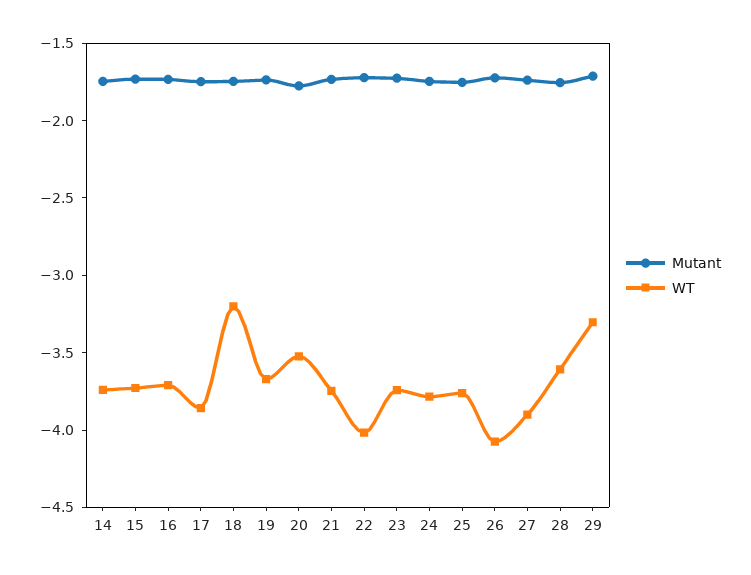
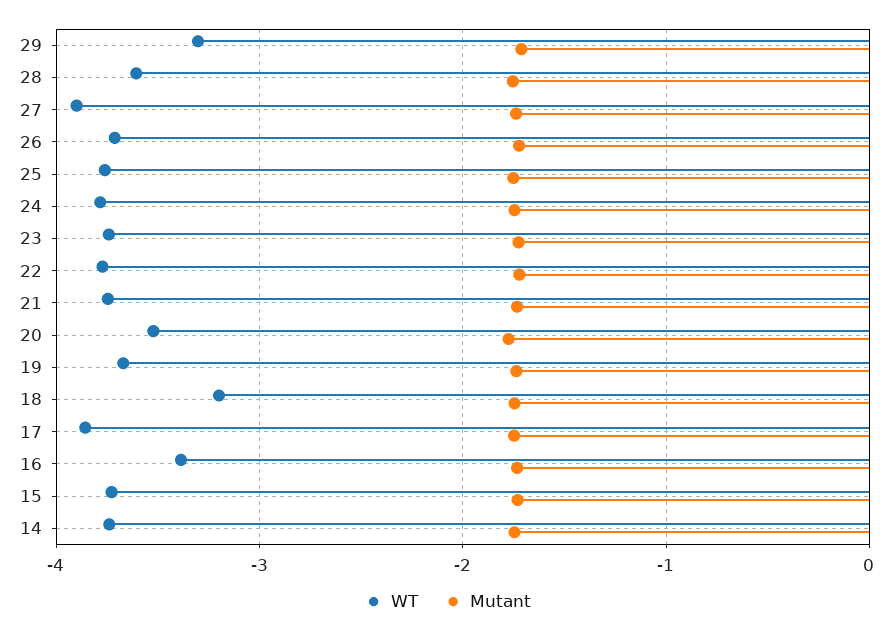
WT, 16: -3.7 -> -3.4
WT, 22: -4 -> -3.8
WT, 26: -4.1 -> -3.7

